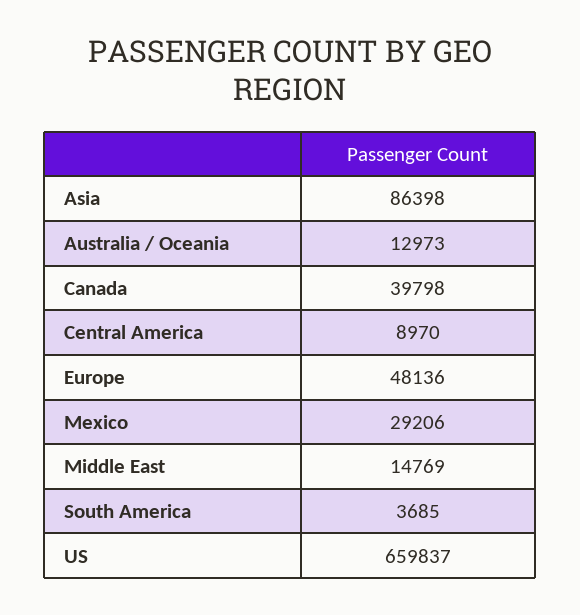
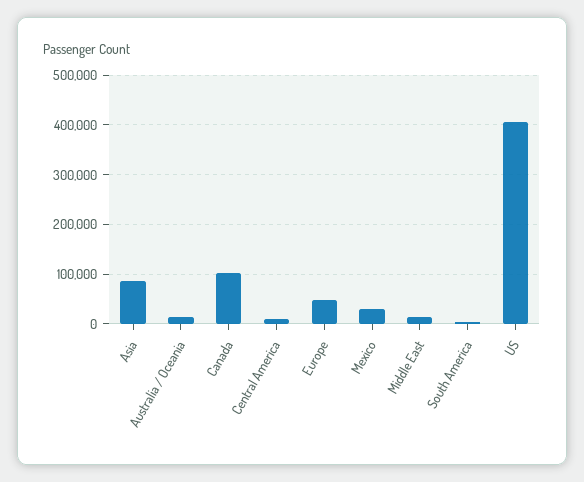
Canada: 39798 -> 100000
US: 659837 -> 400000

